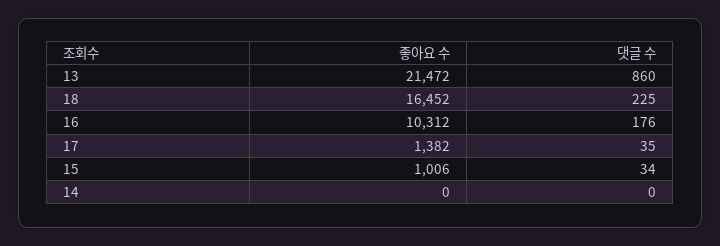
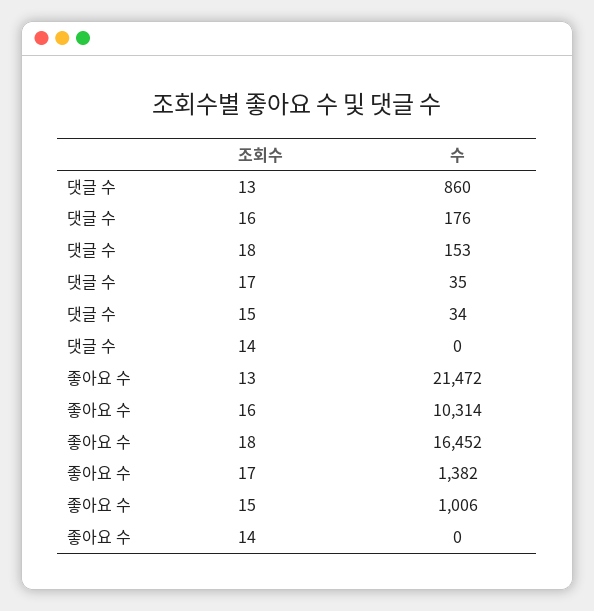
댓글 수, 18: 225 -> 153
좋아요 수, 16: 10312 -> 10314

